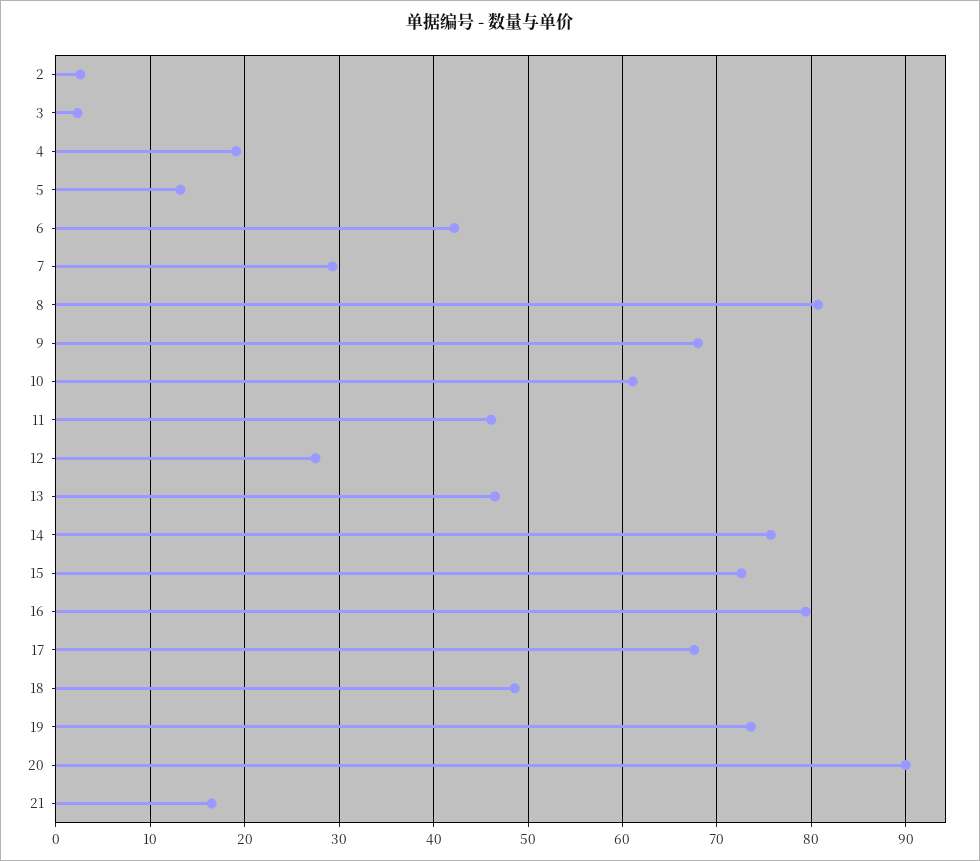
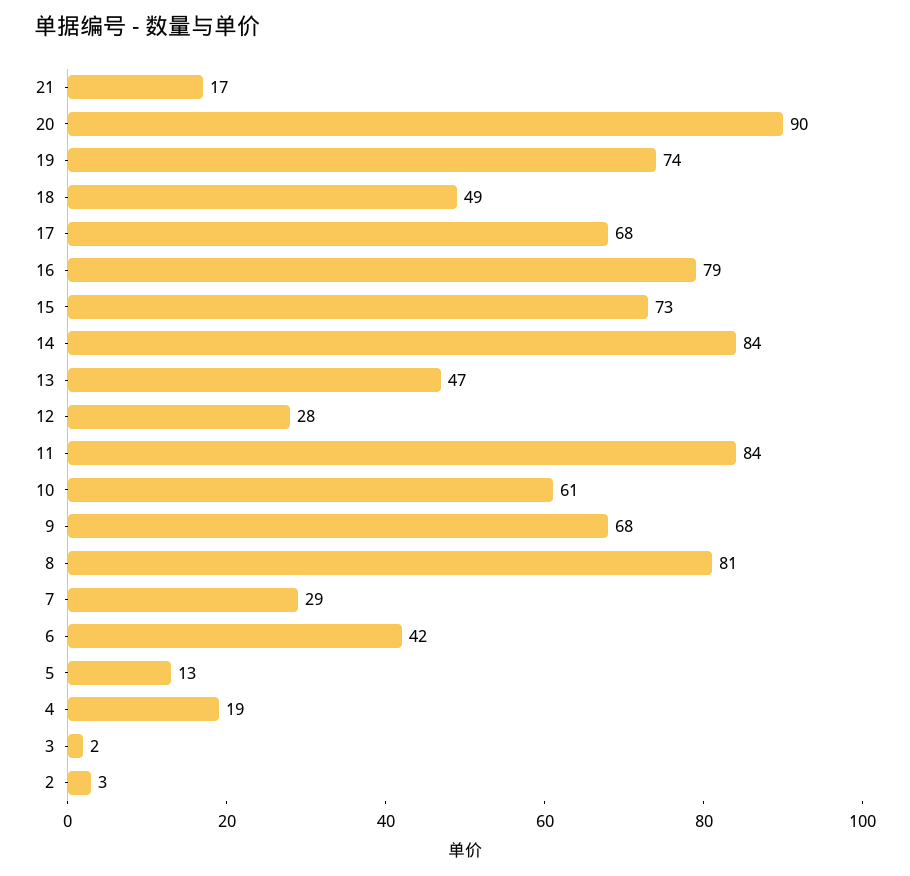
11: 46 -> 84
14: 76 -> 84

